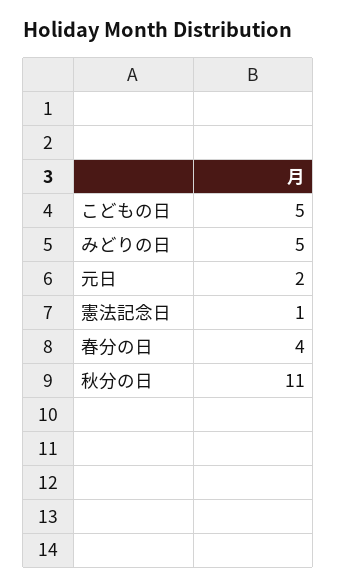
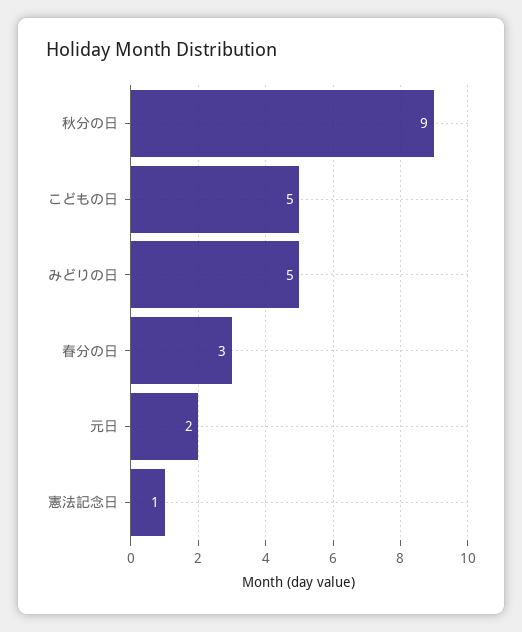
春分の日: 4 -> 3
秋分の日: 11 -> 9

